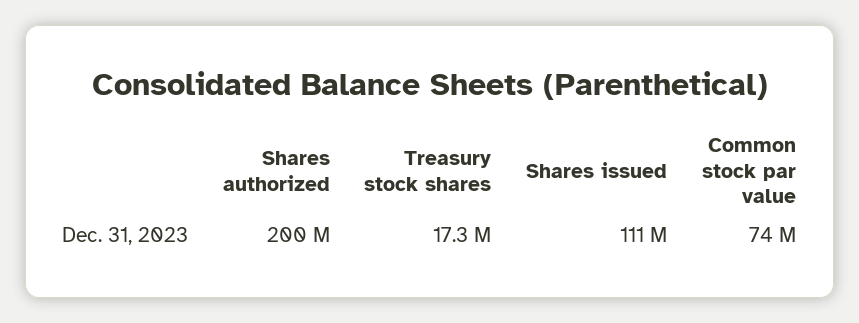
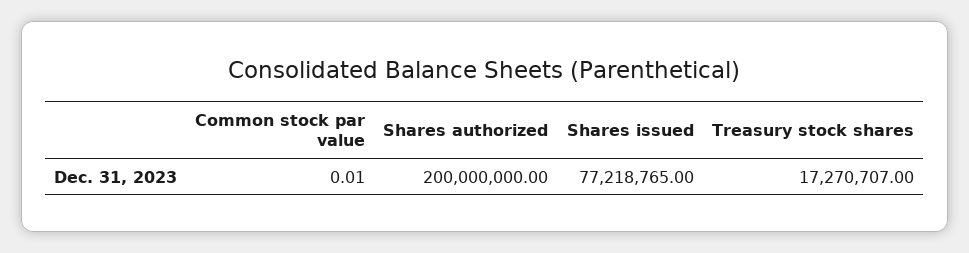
Shares issued: 111000000 -> 77218765
Common stock par value: 74000000 -> 0.01

